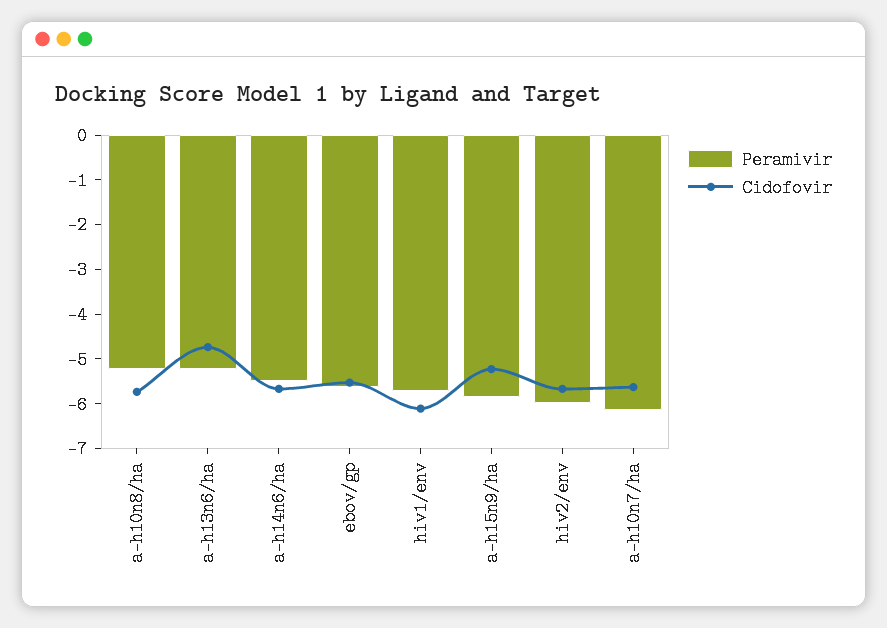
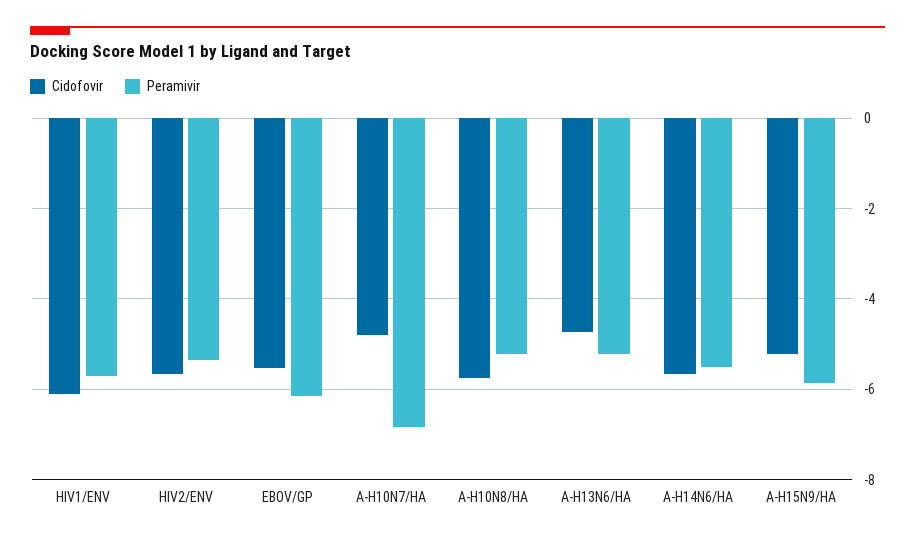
Peramivir, ebov/gp: -5.6 -> -6.2
Peramivir, hiv2/env: -6 -> -5.4
Peramivir, a-h10n7/ha: -6.2 -> -6.8
Cidofovir, a-h10n7/ha: -5.6 -> -4.8

